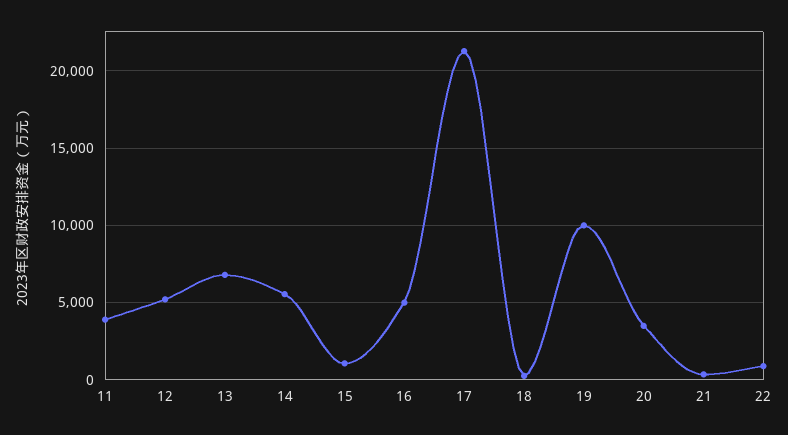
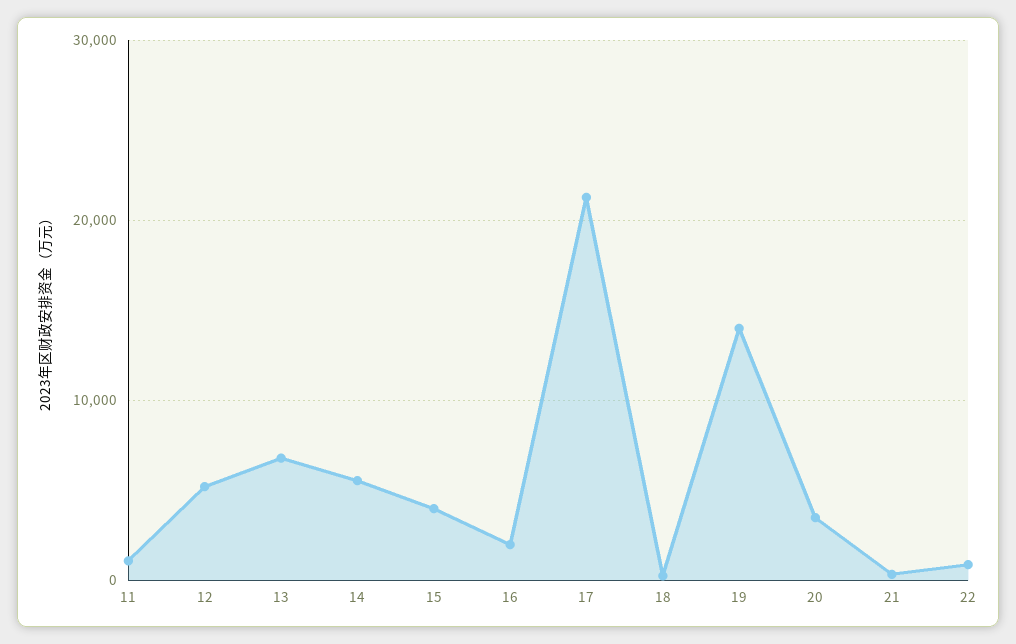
11: 4000 -> 1000
15: 1000 -> 4000
16: 5000 -> 2000
19: 10000 -> 14000

